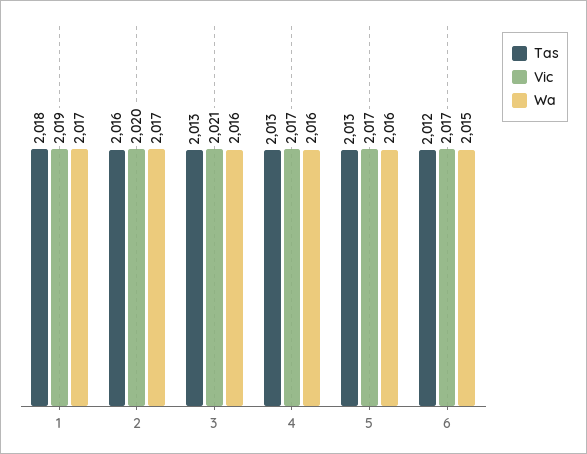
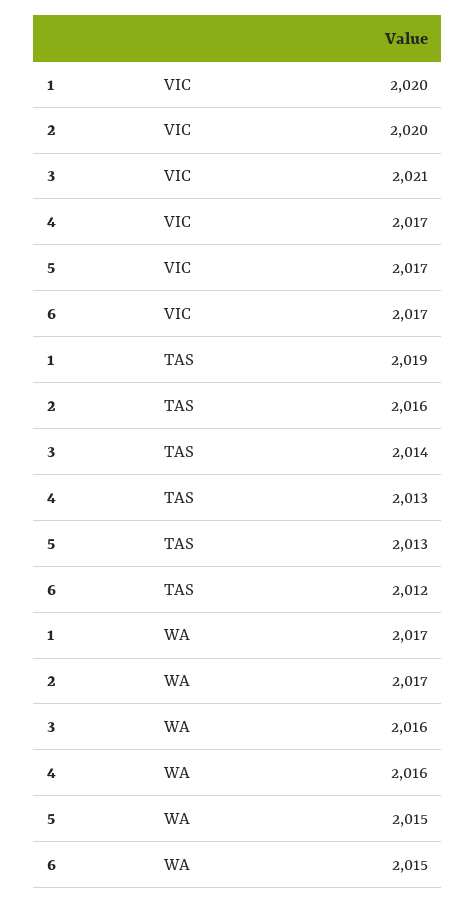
Tas, 1: 2018 -> 2019
Vic, 1: 2019 -> 2020
Tas, 3: 2013 -> 2014
Wa, 5: 2016 -> 2015

